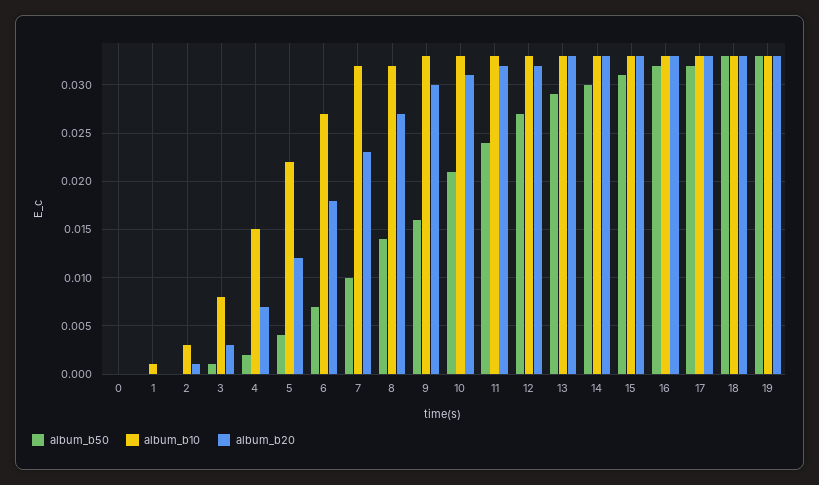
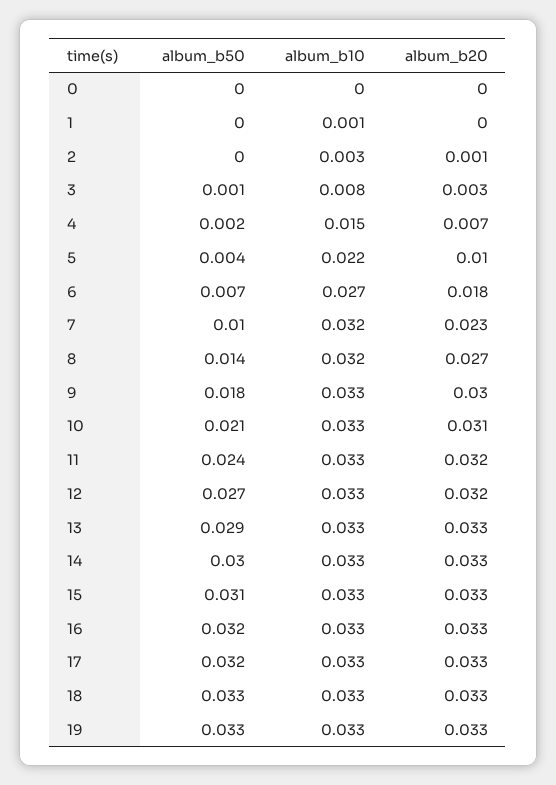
album_b20, 5: 0.012 -> 0.01
album_b50, 9: 0.016 -> 0.018

